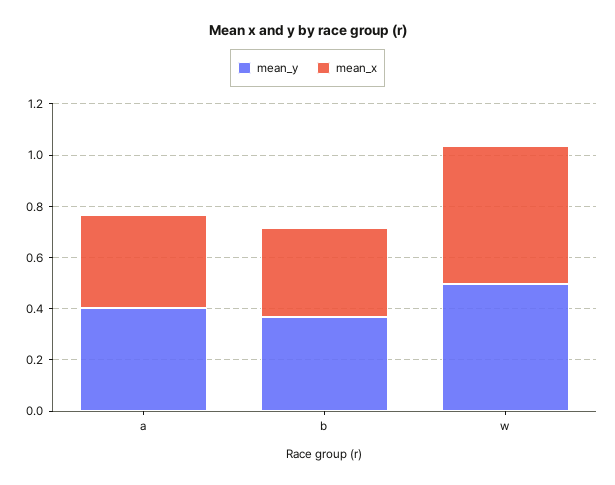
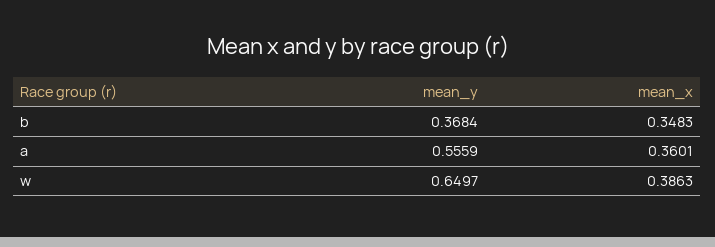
mean_y, a: 0.4 -> 0.5559
mean_y, w: 0.5 -> 0.6497
mean_x, w: 0.55 -> 0.3863

